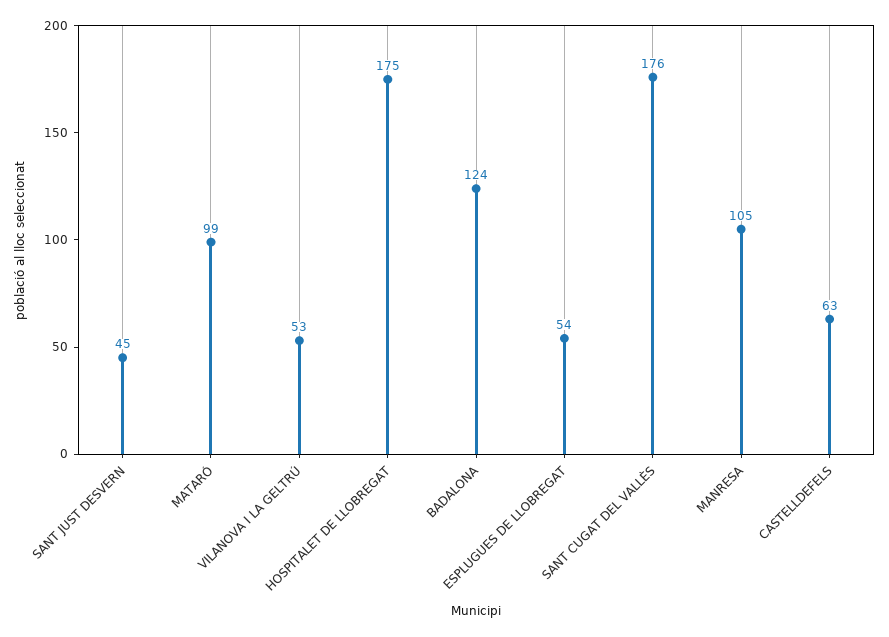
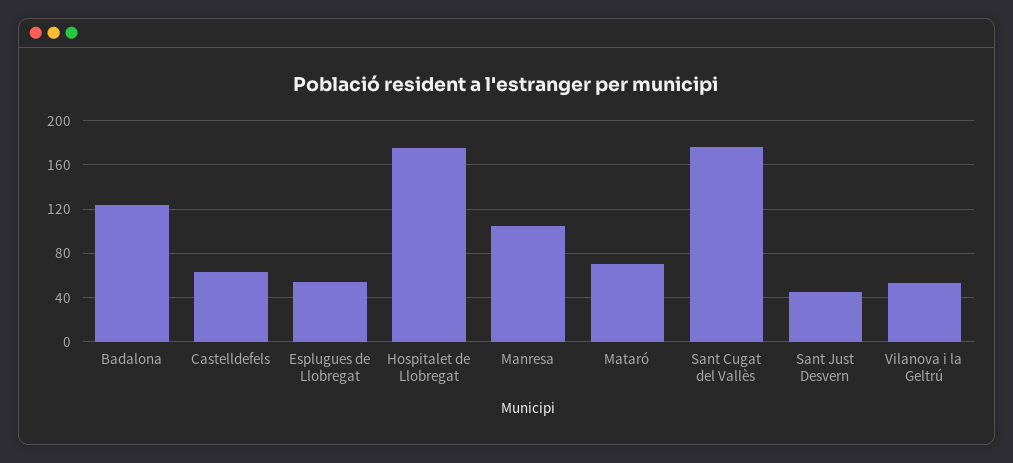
MATARÓ: 99 -> 70

